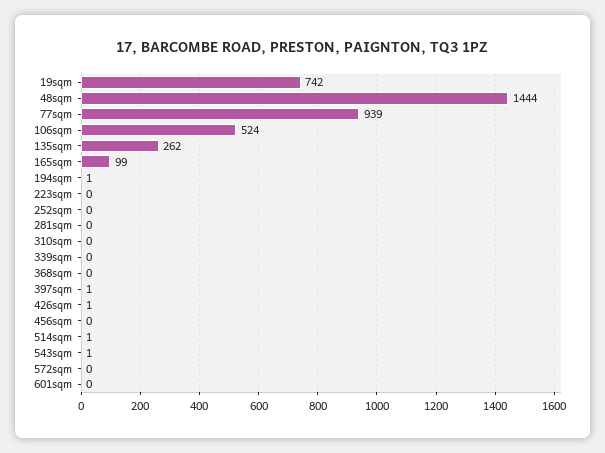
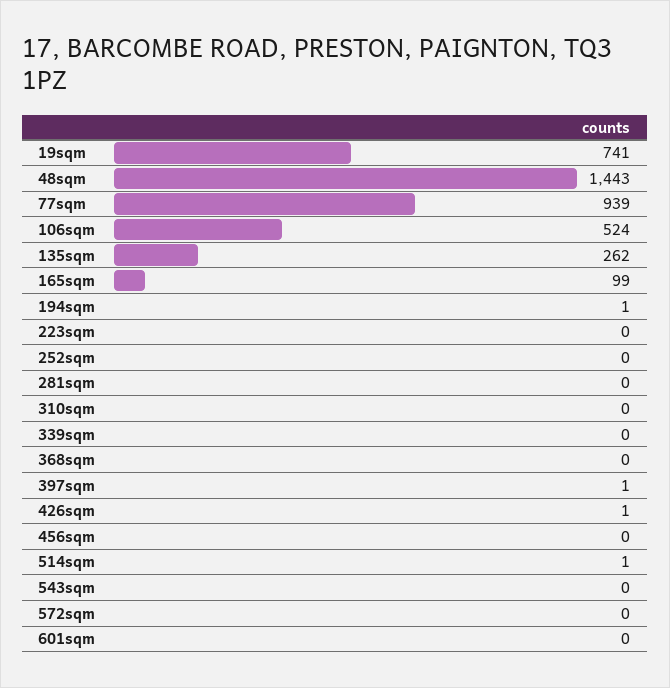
19sqm: 742 -> 741
48sqm: 1444 -> 1443
543sqm: 1 -> 0

